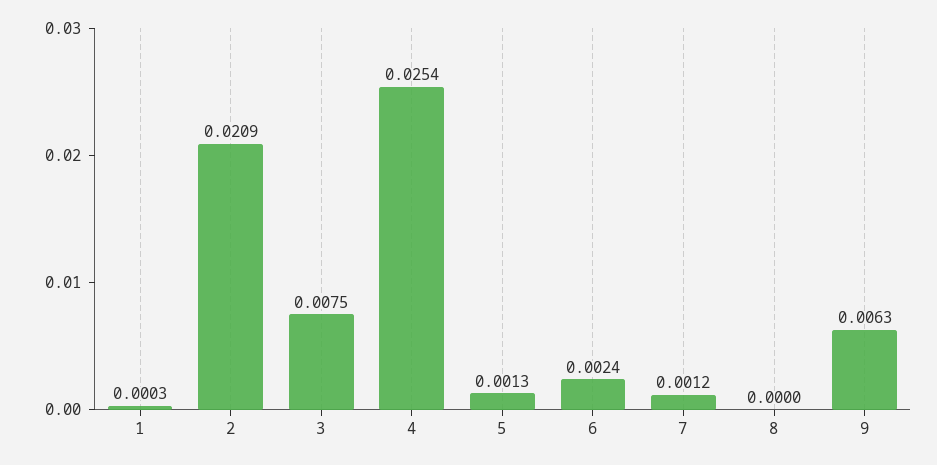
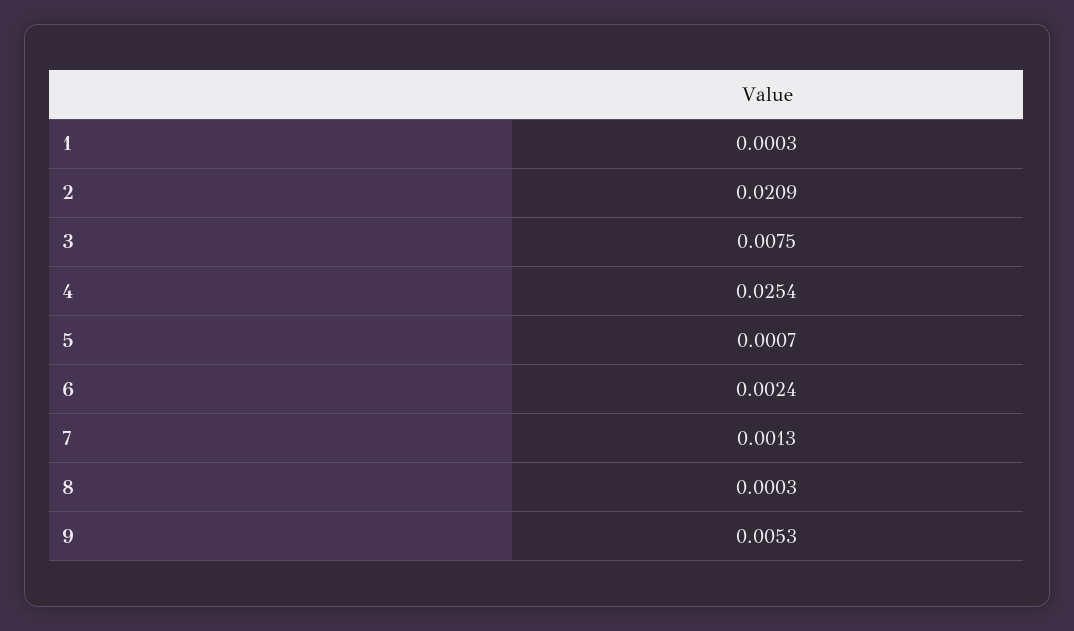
5: 0.0013 -> 0.0007
7: 0.0012 -> 0.0013
8: 0 -> 0.0003
9: 0.0063 -> 0.0053

